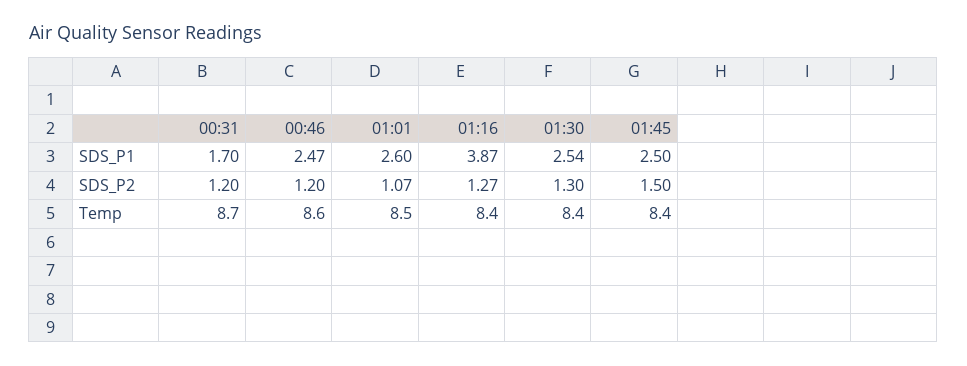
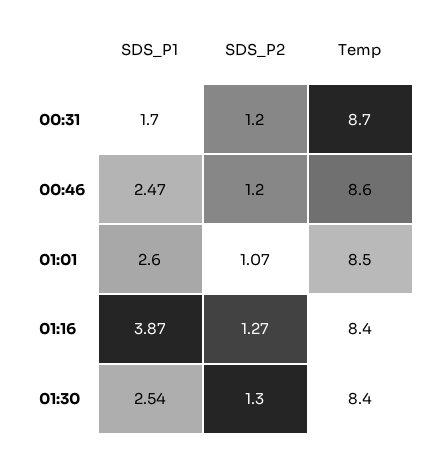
01:45, SDS_P1: 2.5 -> none
01:45, SDS_P2: 1.5 -> none
01:45, Temp: 8.4 -> none

